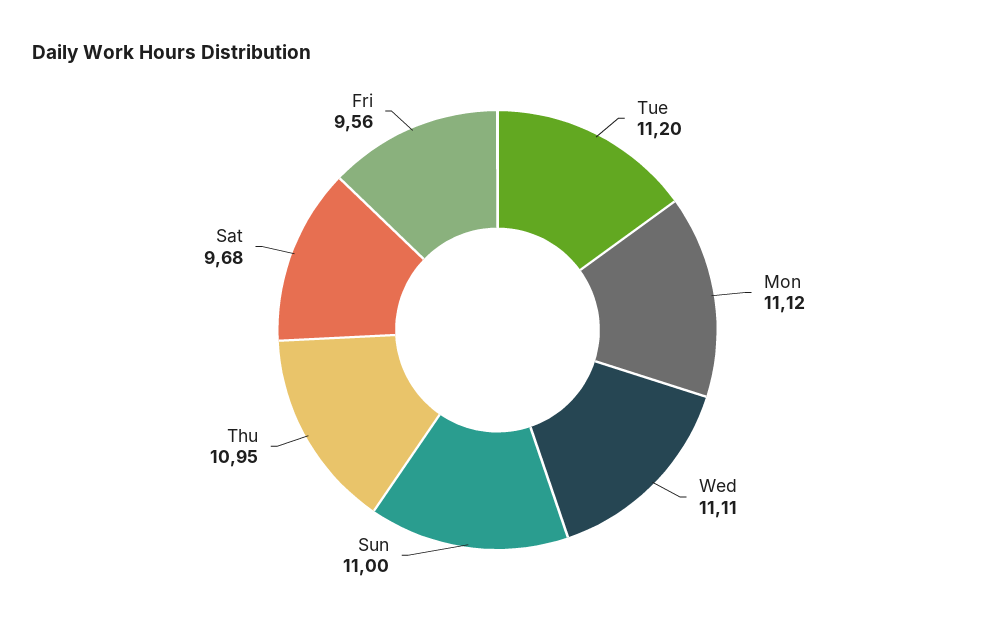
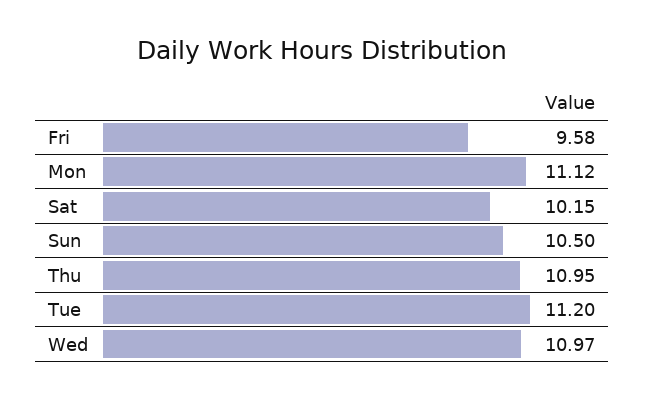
Wed: 11.11 -> 10.97
Sun: 11 -> 10.5
Sat: 9.68 -> 10.15
Fri: 9.56 -> 9.58

